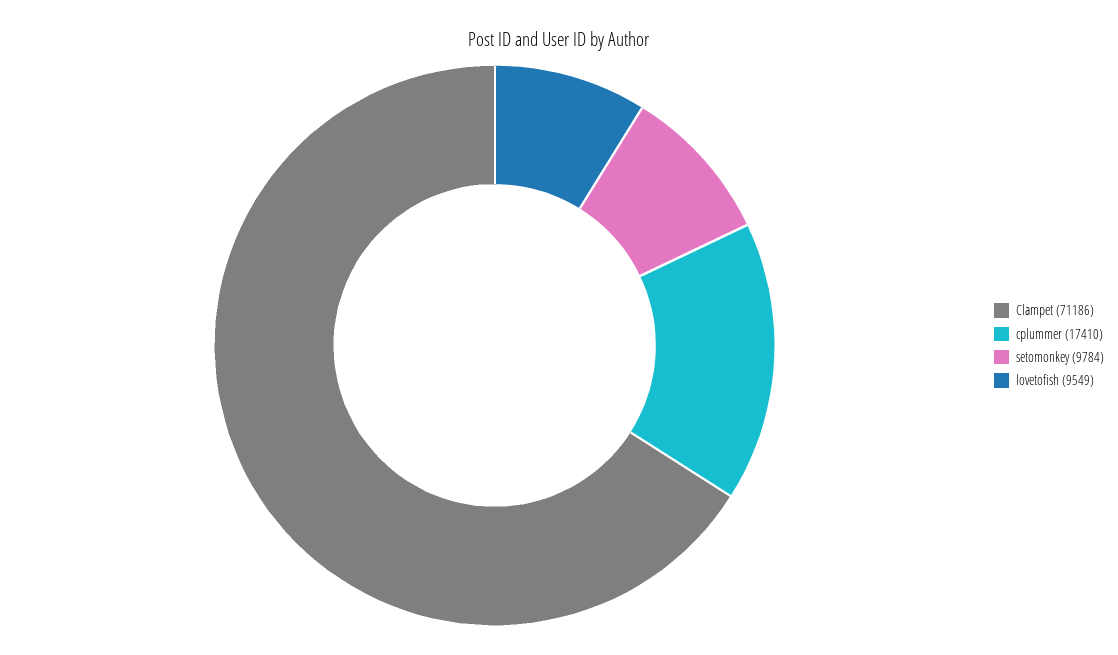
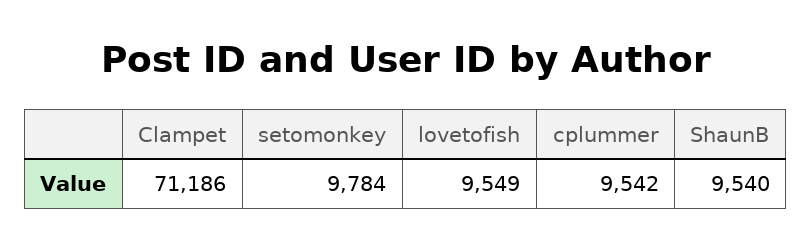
cplummer: 17410 -> 9542
ShaunB: none -> 9540

